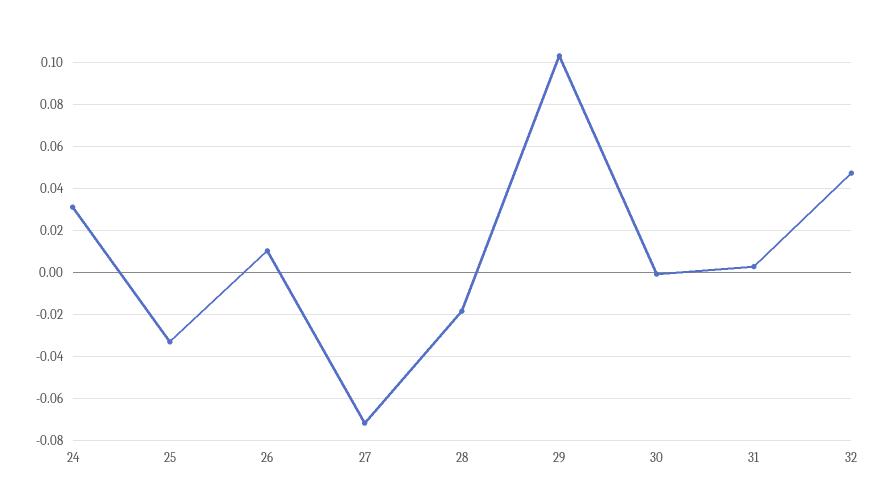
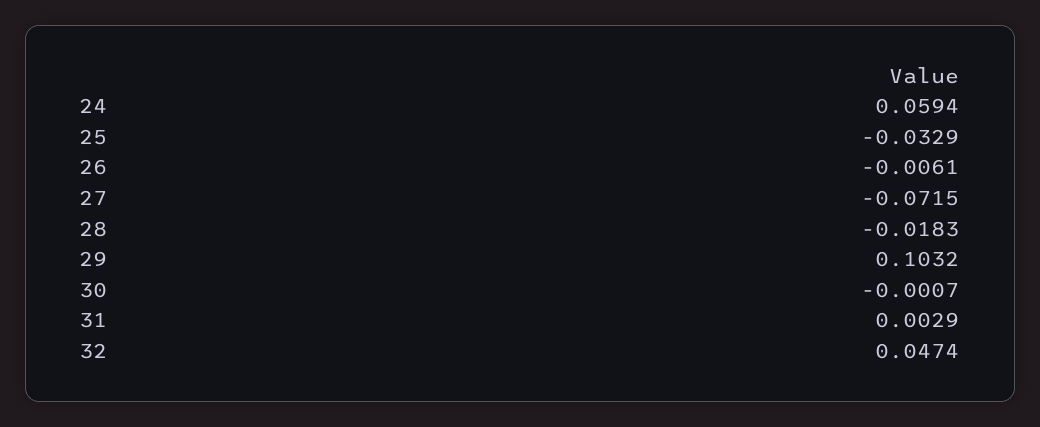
24: 0.03 -> 0.0594
26: 0.01 -> -0.0061

